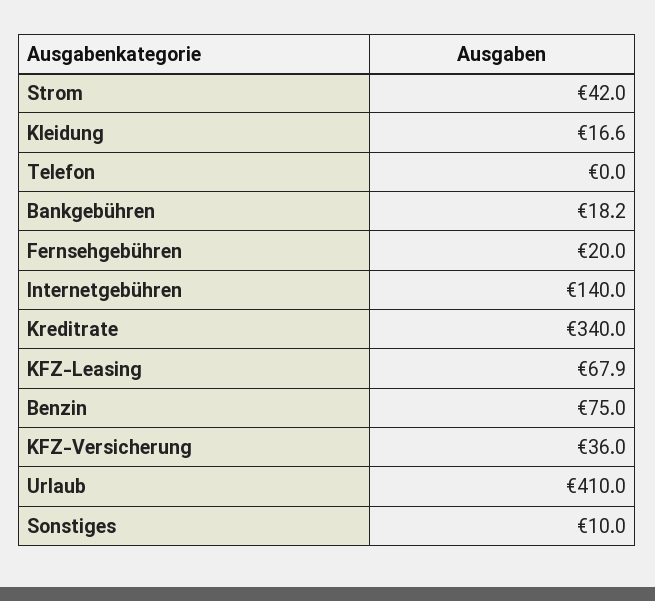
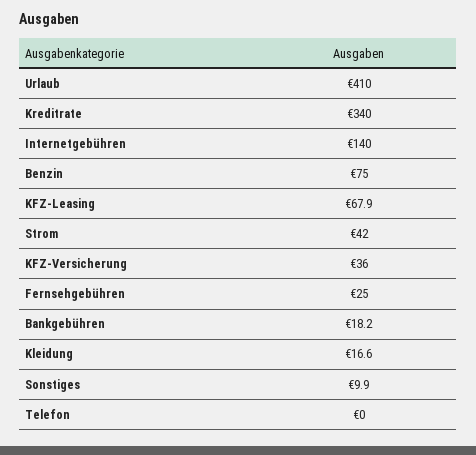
Fernsehgebühren: 20 -> 25
Sonstiges: 10 -> 9.9

